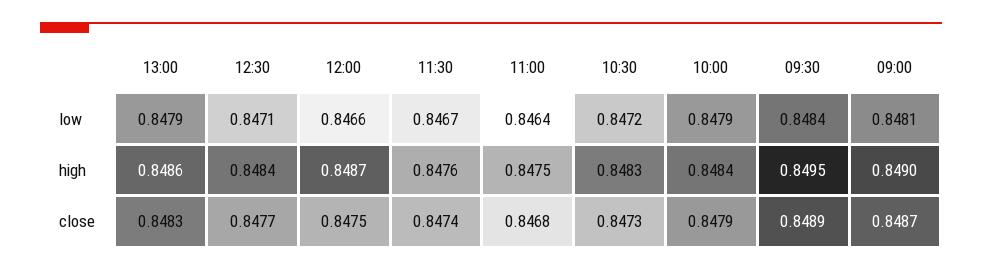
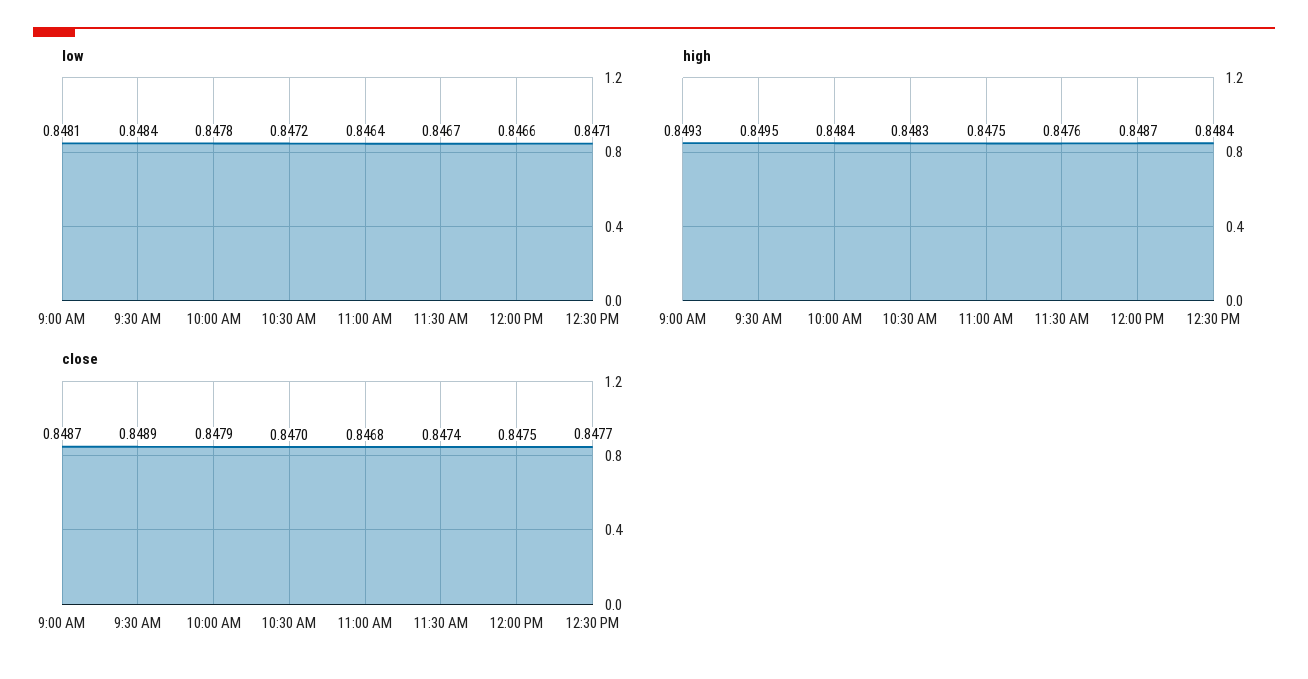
low, 13:00: 0.8479 -> none
low, 10:00: 0.8479 -> 0.8478
high, 13:00: 0.8486 -> none
high, 09:00: 0.849 -> 0.8493
close, 13:00: 0.8483 -> none
close, 10:30: 0.8473 -> 0.847

